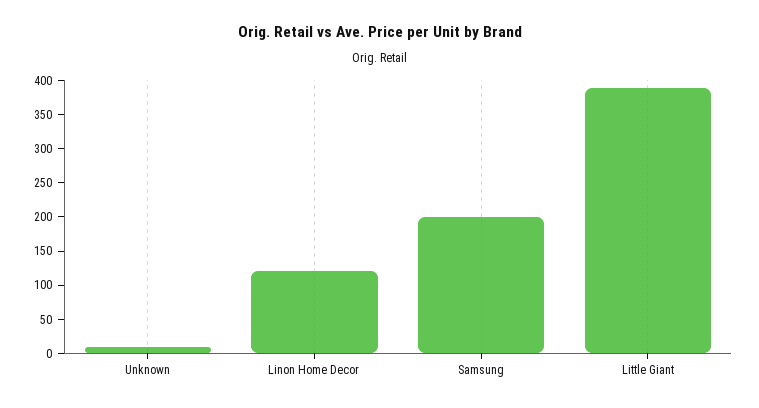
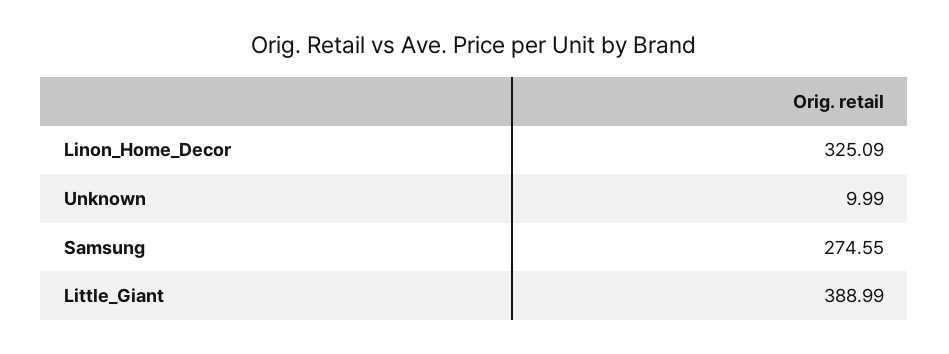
Linon Home Decor: 125 -> 325.09
Samsung: 200 -> 274.55

